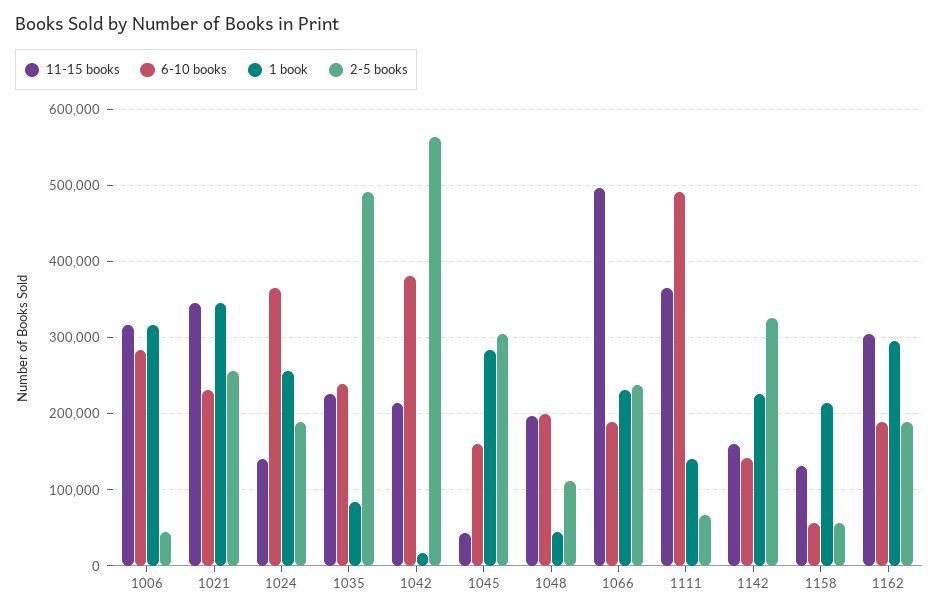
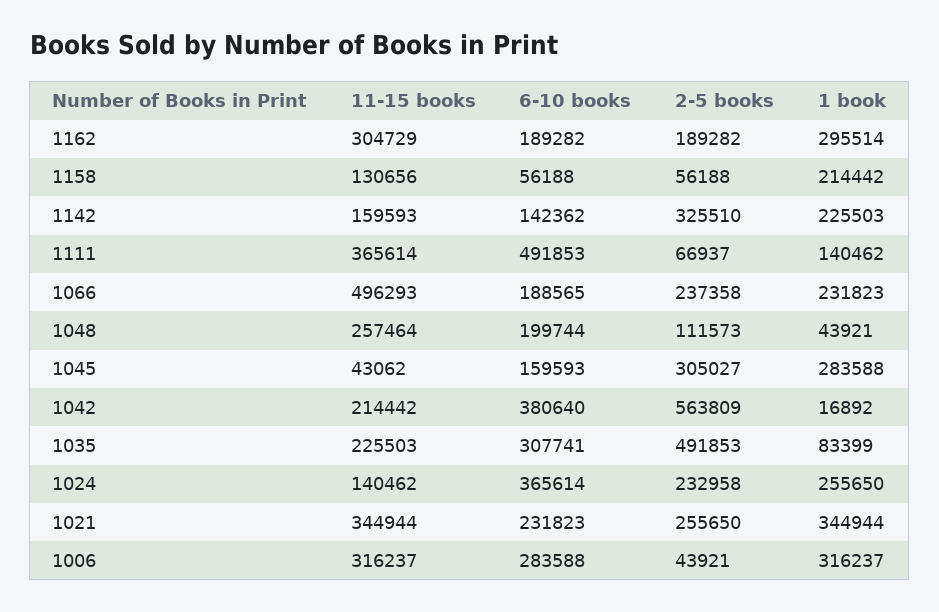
2-5 books, 1024: 190000 -> 232958
6-10 books, 1035: 240000 -> 307741
11-15 books, 1048: 200000 -> 257464

